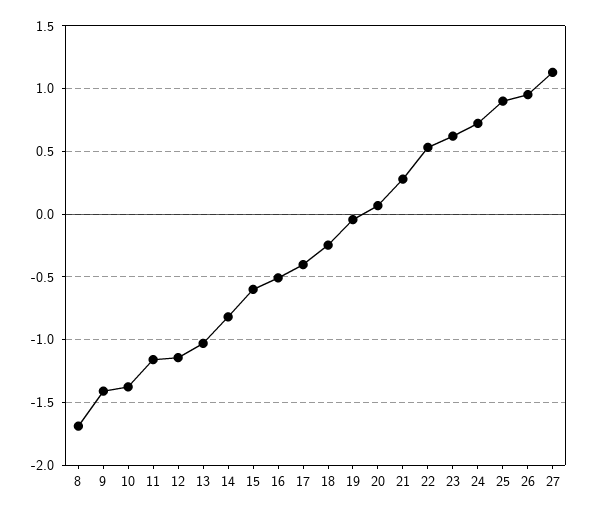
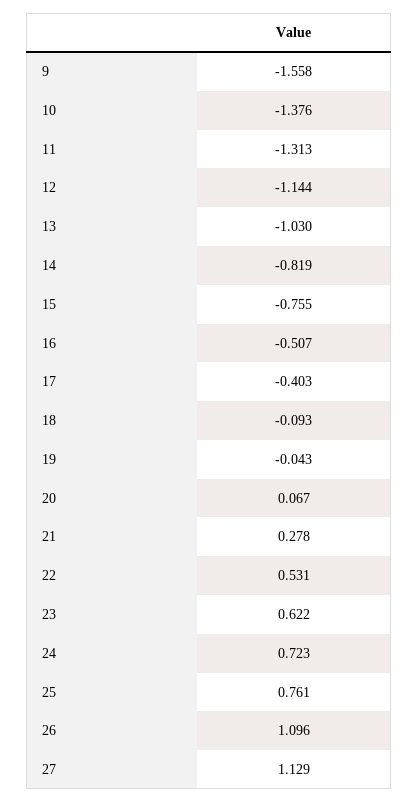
8: -1.7 -> none
9: -1.4 -> -1.558
11: -1.15 -> -1.313
15: -0.6 -> -0.755
18: -0.25 -> -0.093
25: 0.9 -> 0.761
26: 0.95 -> 1.096

